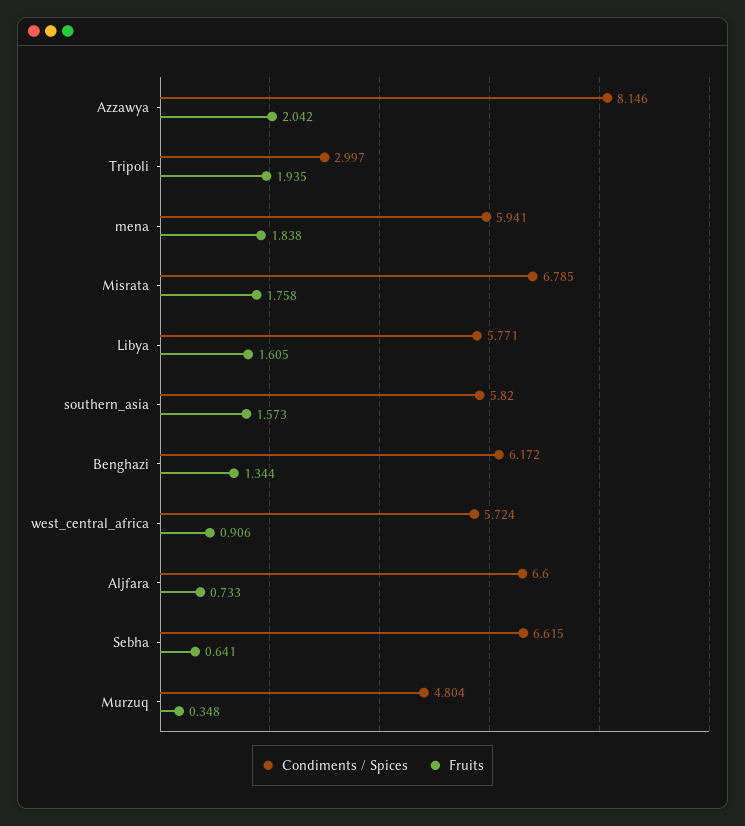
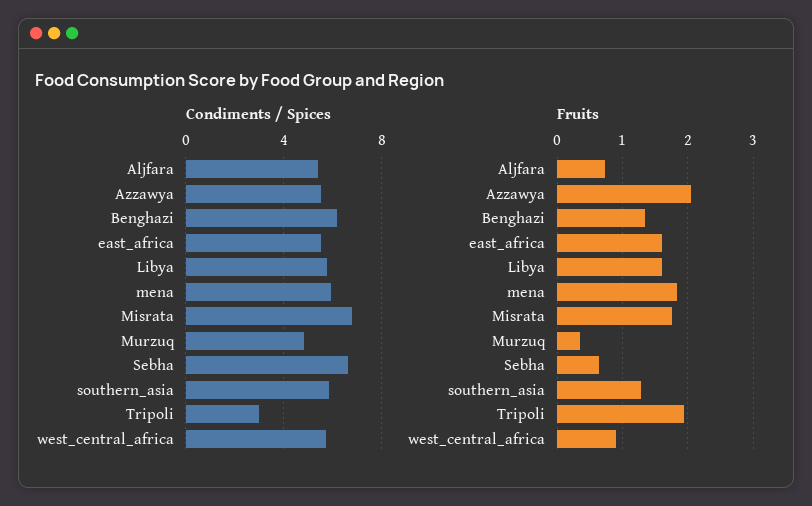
Condiments / Spices, Azzawya: 8.146 -> 5.5
Fruits, southern_asia: 1.573 -> 1.3
Condiments / Spices, Aljfara: 6.6 -> 5.5
Condiments / Spices, east_africa: none -> 5.5
Fruits, east_africa: none -> 1.6

